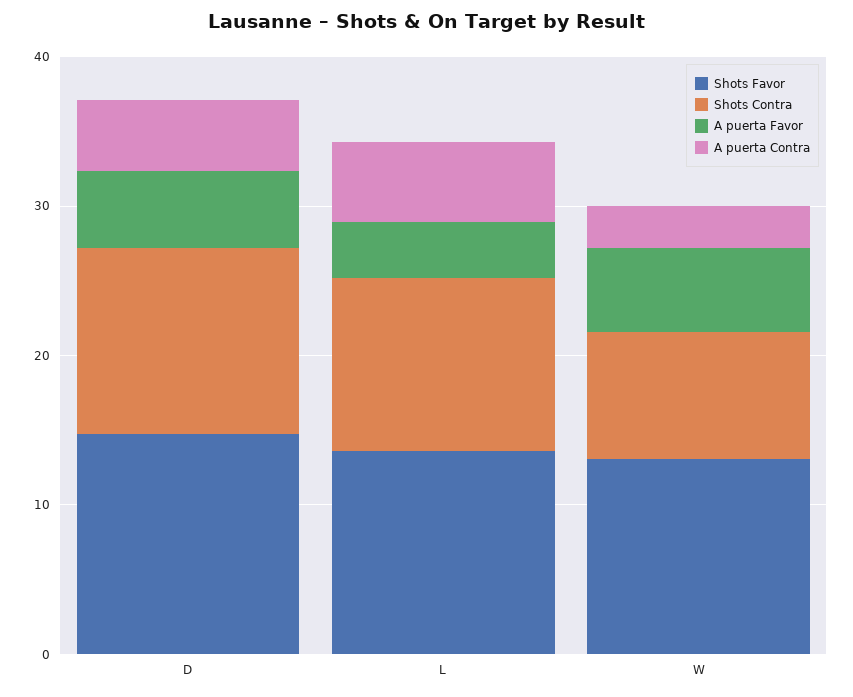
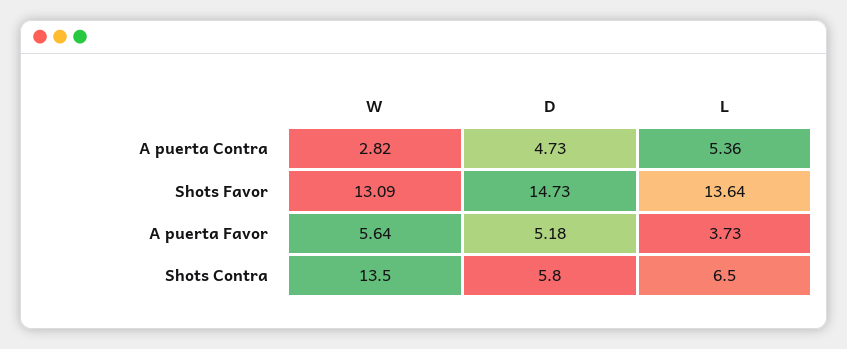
Shots Contra, D: 12 -> 5.8
Shots Contra, L: 12 -> 6.5
Shots Contra, W: 8 -> 13.5

